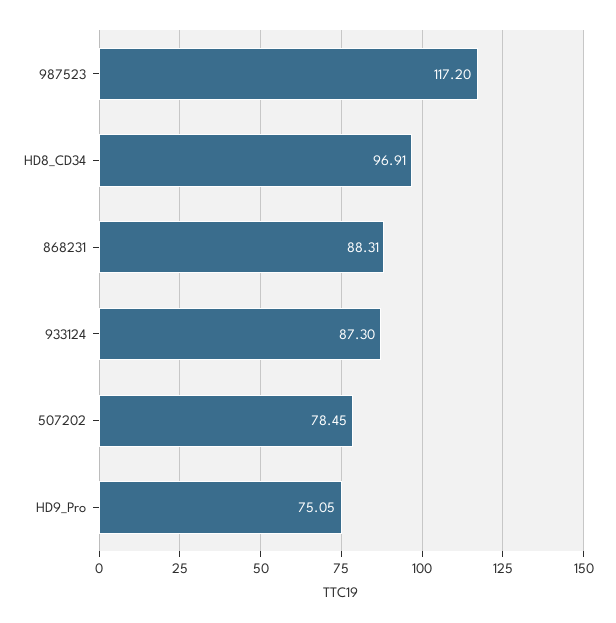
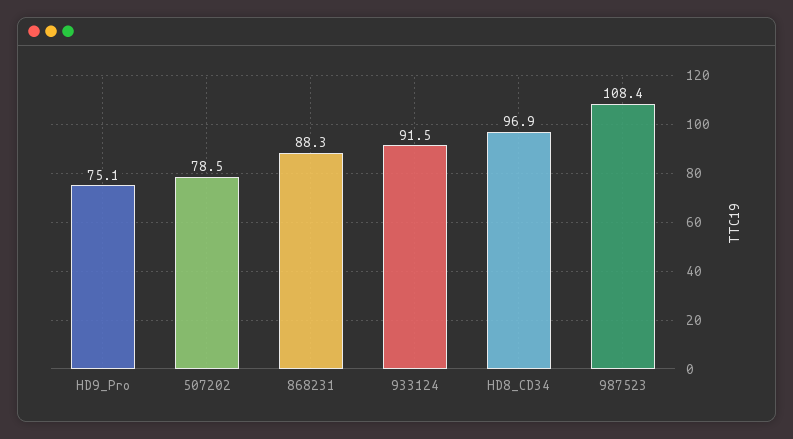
987523: 117.2 -> 108.4
933124: 87.3 -> 91.5

